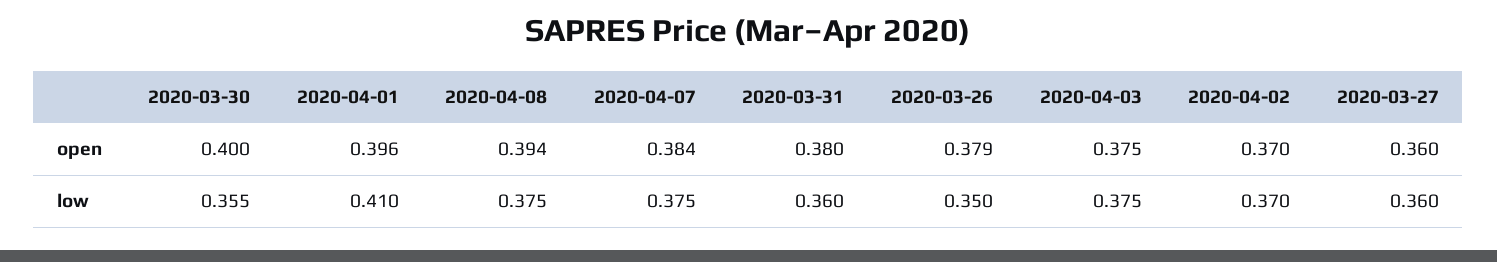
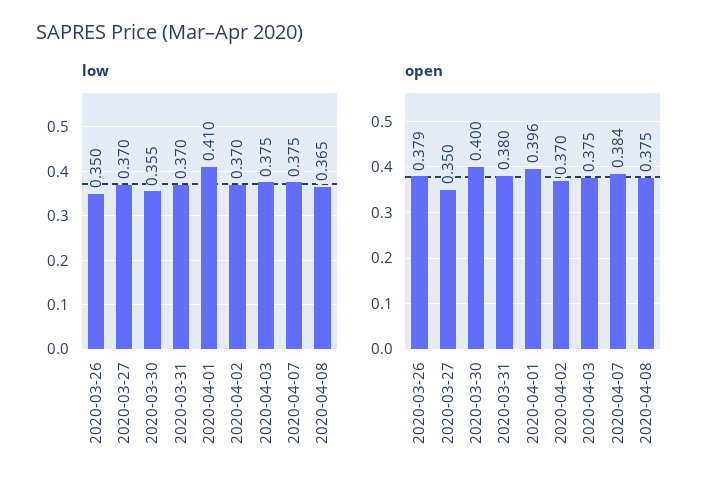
open, 2020-04-08: 0.394 -> 0.375
open, 2020-03-27: 0.36 -> 0.35
low, 2020-04-08: 0.375 -> 0.365
low, 2020-03-31: 0.36 -> 0.37
low, 2020-03-27: 0.36 -> 0.37

